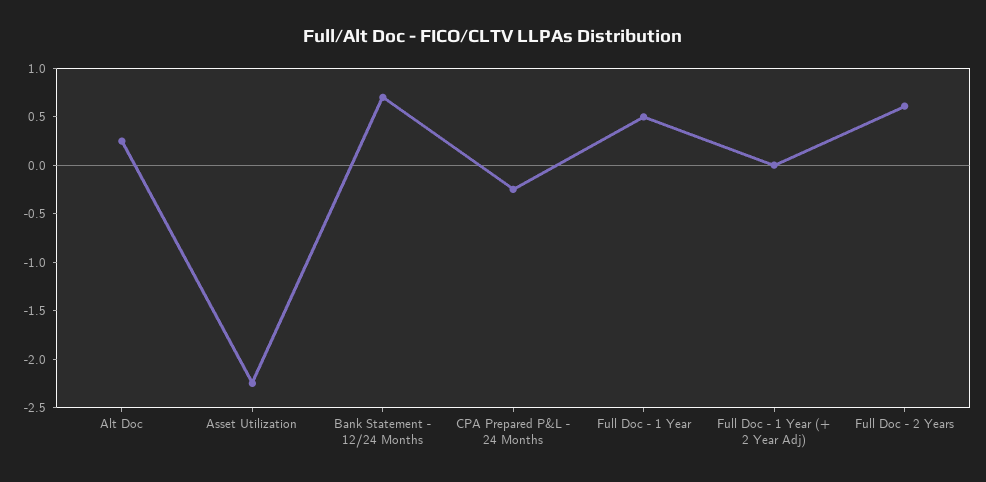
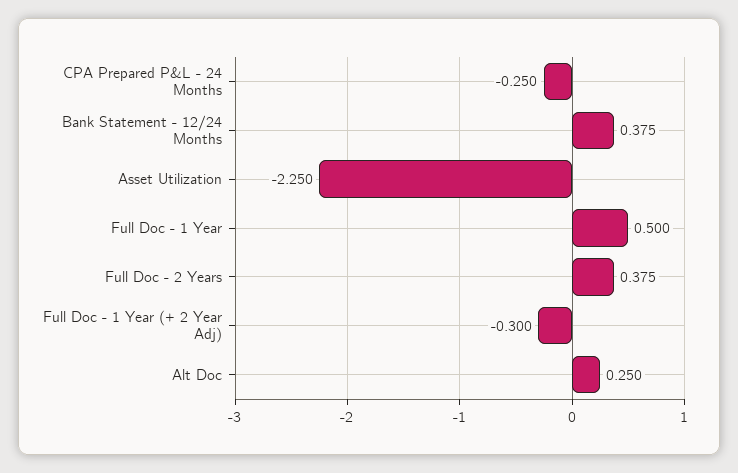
Bank Statement - 12/24 Months: 0.7 -> 0.375
Full Doc - 1 Year (+ 2 Year Adj): 0 -> -0.3
Full Doc - 2 Years: 0.6 -> 0.375

